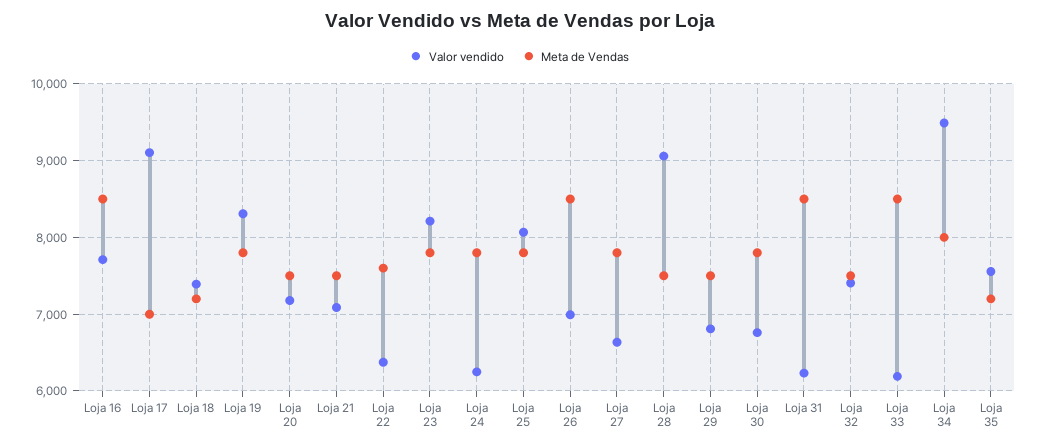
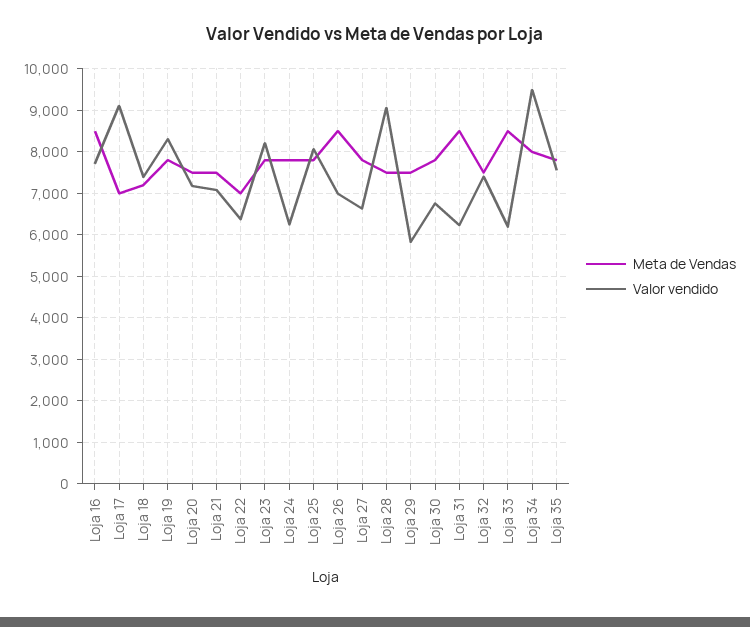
Meta de Vendas, Loja 22: 7600 -> 7000
Valor vendido, Loja 29: 6800 -> 5800
Meta de Vendas, Loja 35: 7200 -> 7800

